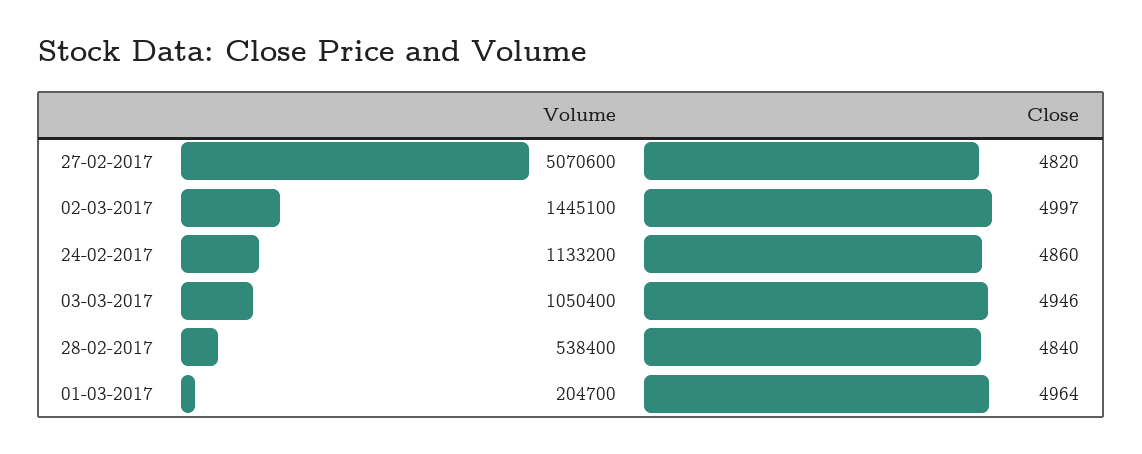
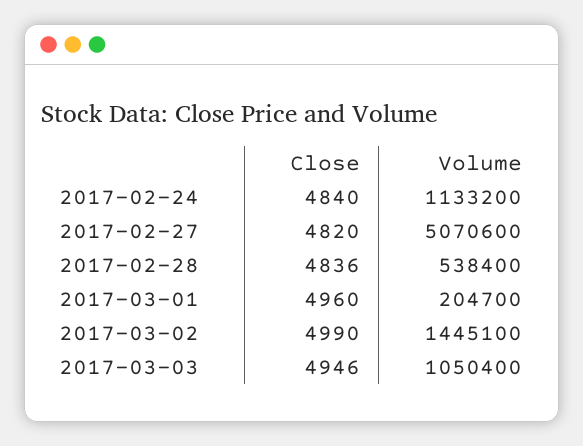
Close, 02-03-2017: 4997 -> 4990
Close, 24-02-2017: 4860 -> 4840
Close, 28-02-2017: 4840 -> 4836
Close, 01-03-2017: 4964 -> 4960

